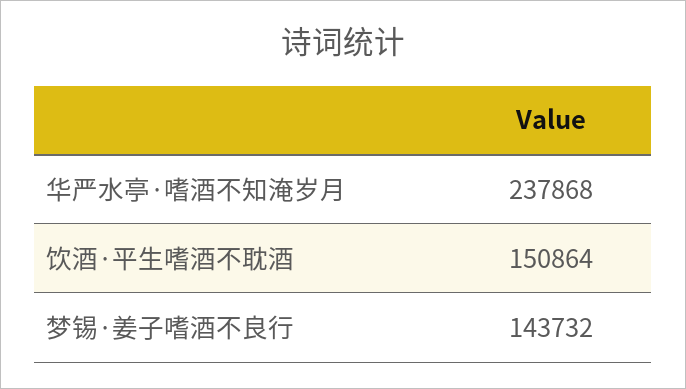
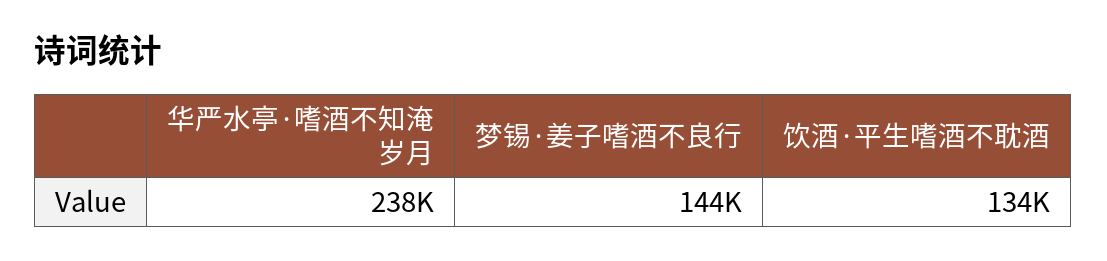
饮酒·平生嗜酒不耽酒: 150864 -> 134000

